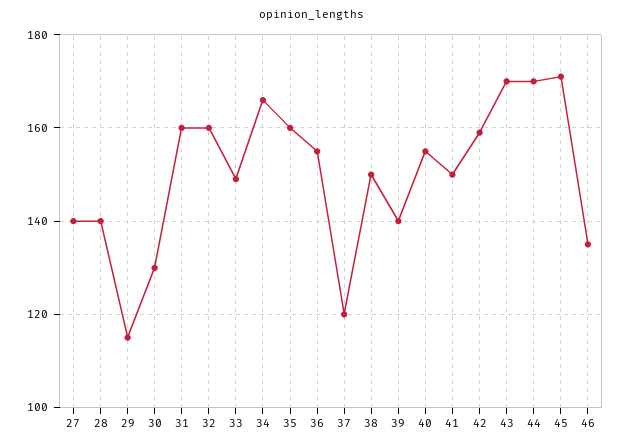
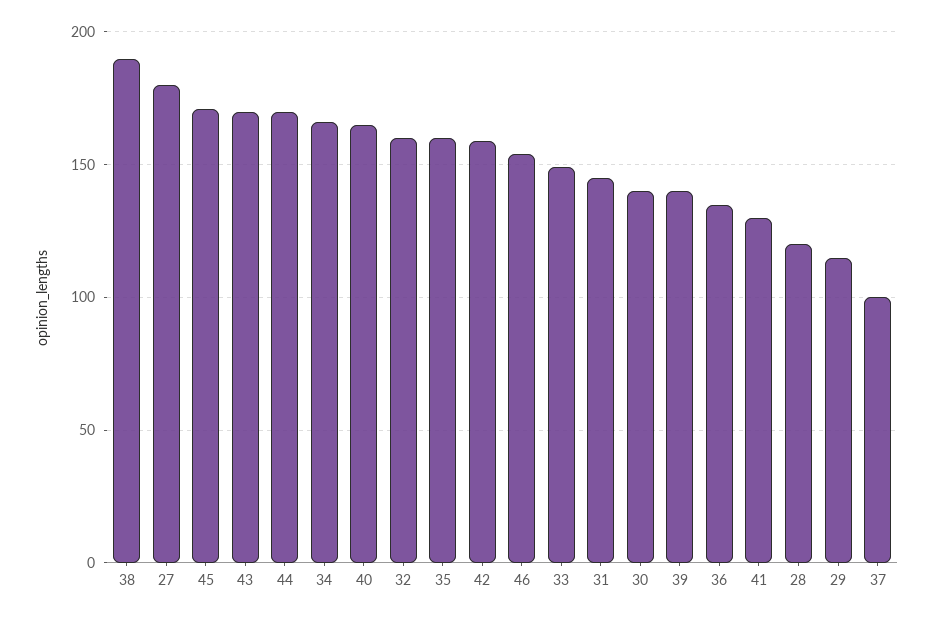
27: 140 -> 180
28: 140 -> 120
30: 130 -> 140
31: 160 -> 145
36: 155 -> 135
37: 120 -> 100
38: 150 -> 190
40: 155 -> 165
41: 150 -> 130
46: 135 -> 155

